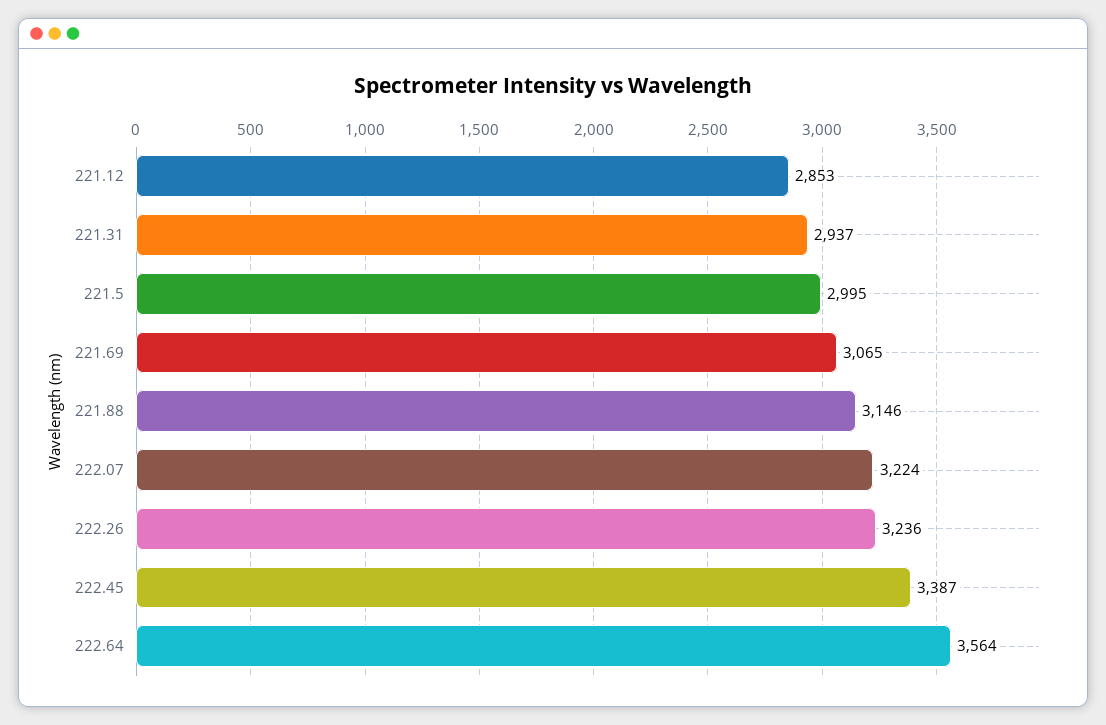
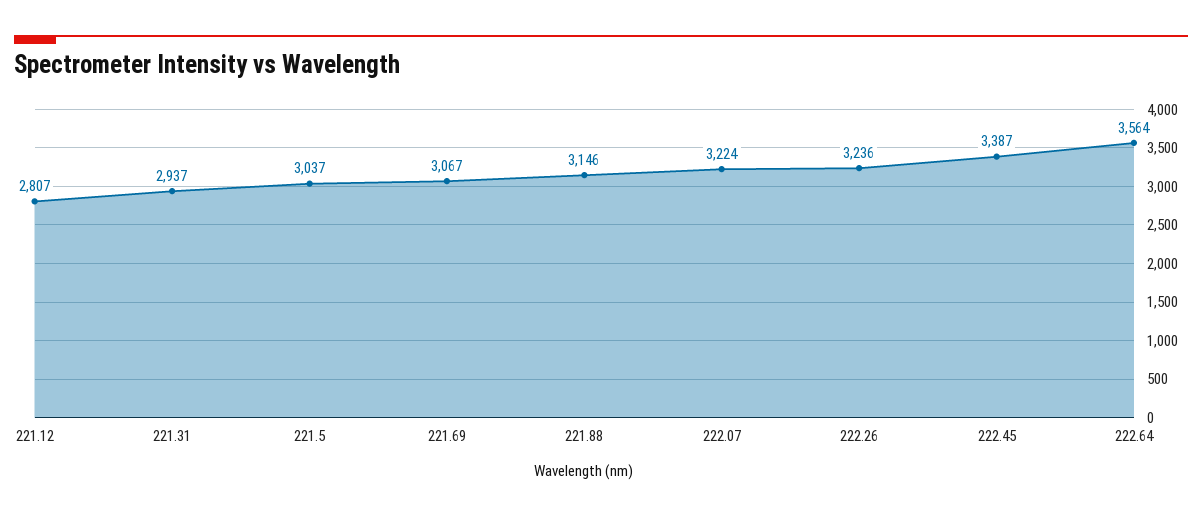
221.12: 2853 -> 2807
221.5: 2995 -> 3037
221.69: 3065 -> 3067

